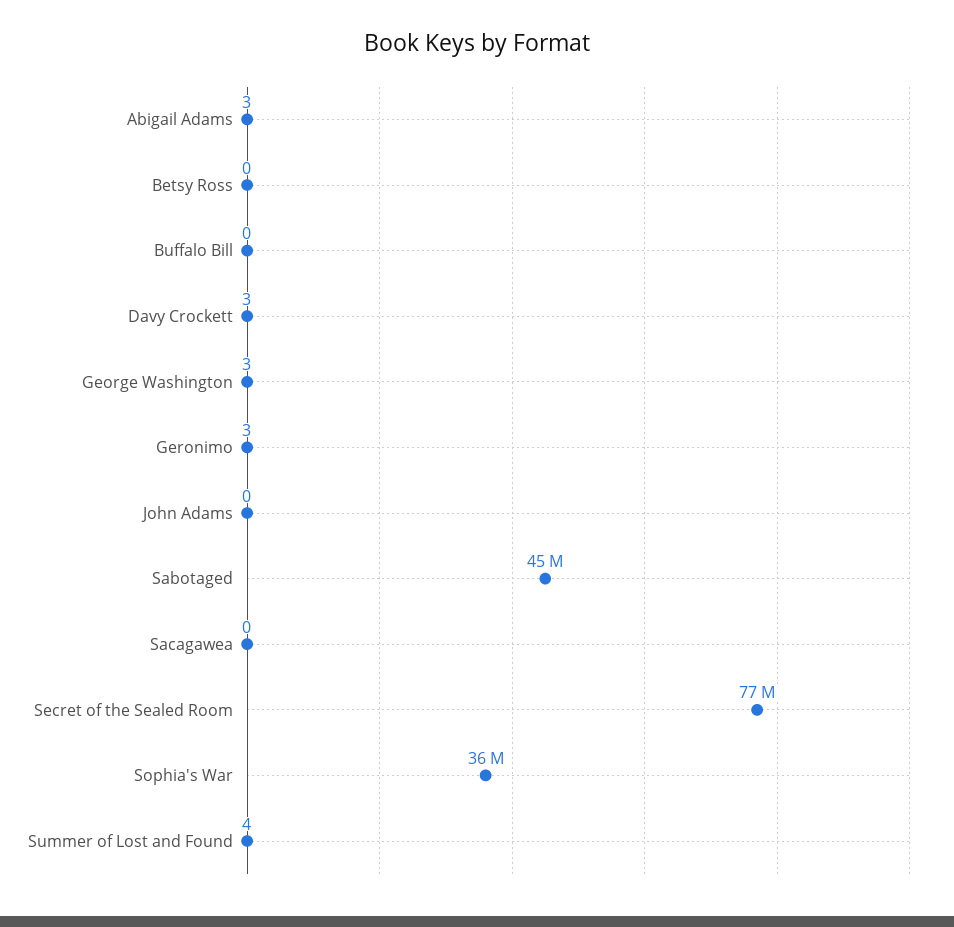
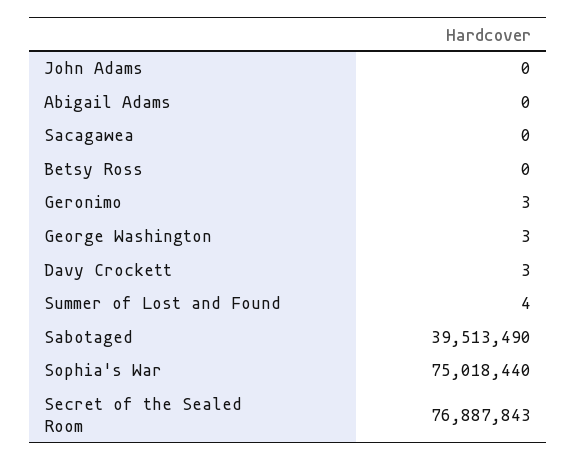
Abigail Adams: 3 -> 0
Buffalo Bill: 0 -> none
Sabotaged: 45000000 -> 39513490
Sophia's War: 36000000 -> 75018440

